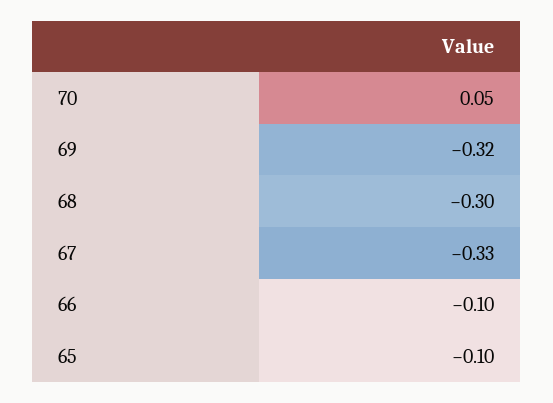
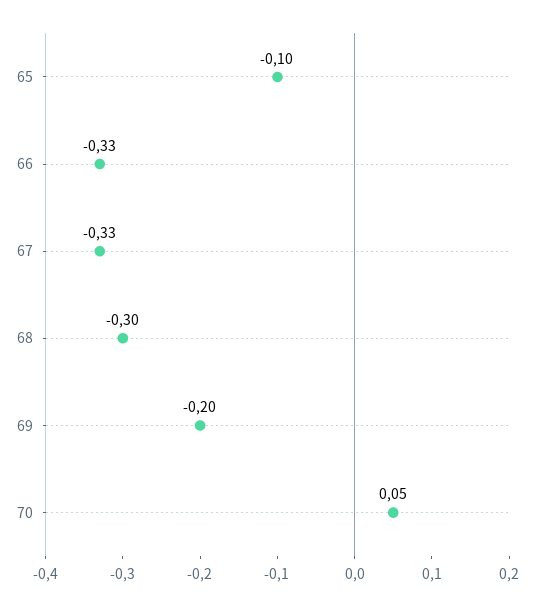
69: -0.32 -> -0.2
66: -0.1 -> -0.33

